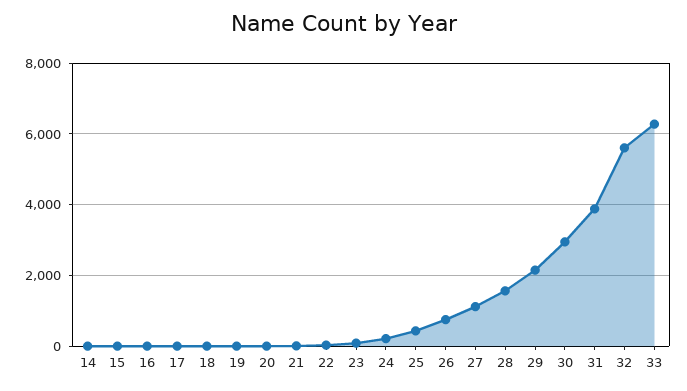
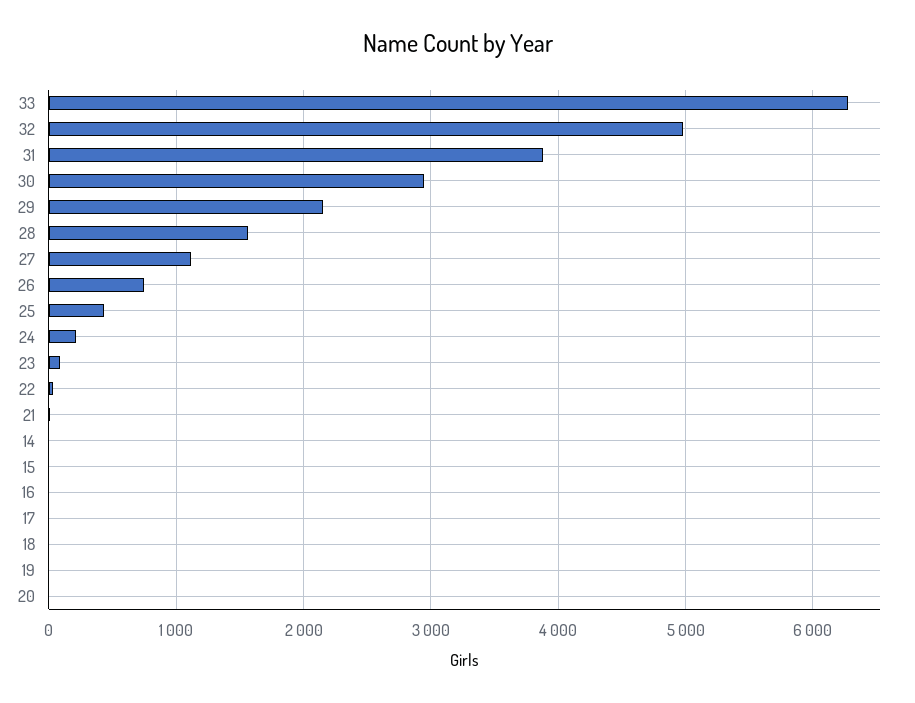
32: 5600 -> 5000

